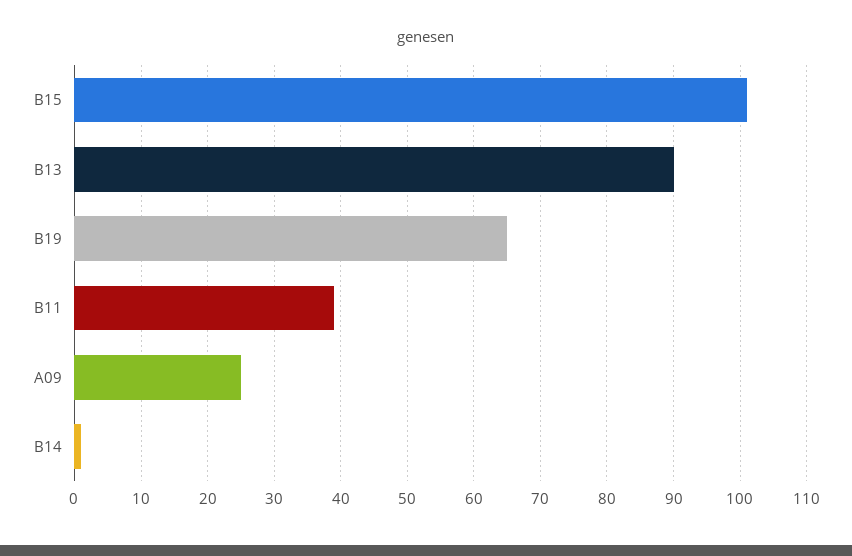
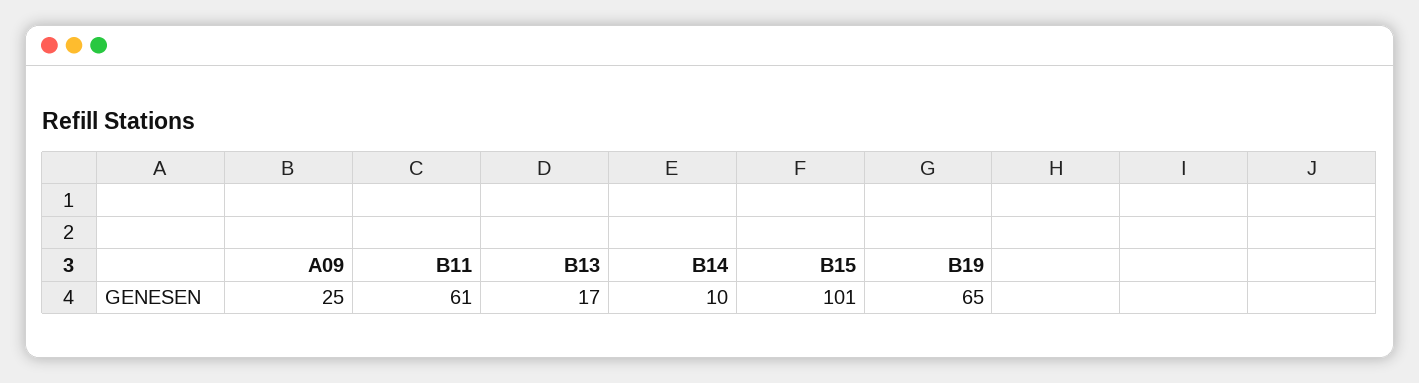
B13: 90 -> 17
B11: 39 -> 61
B14: 1 -> 10

